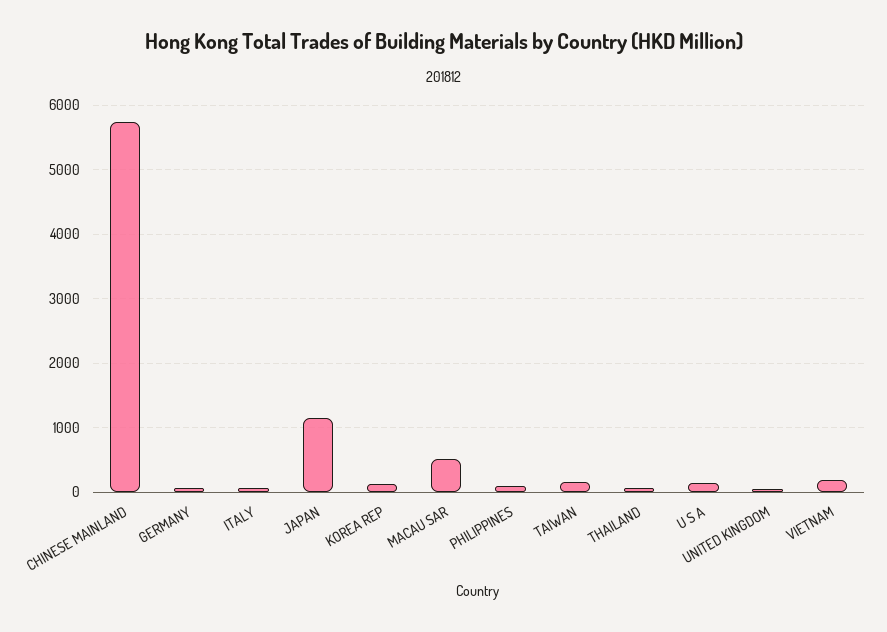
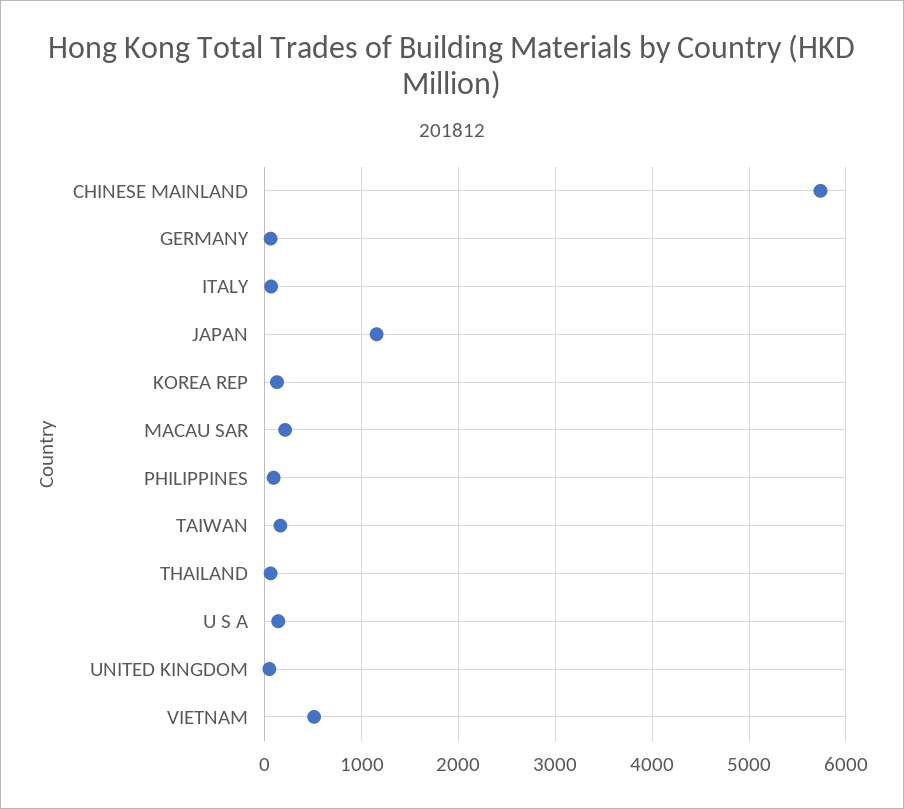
MACAU SAR: 500 -> 200
VIETNAM: 200 -> 500

